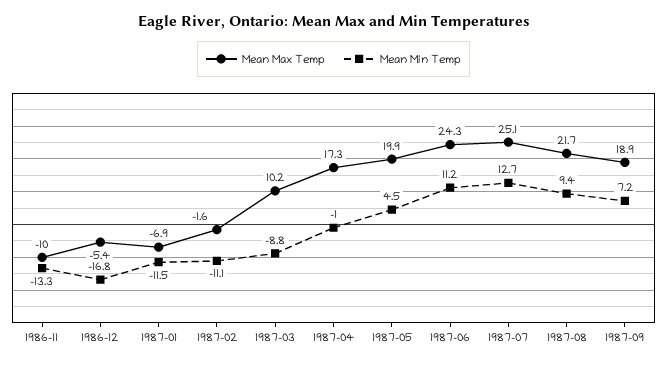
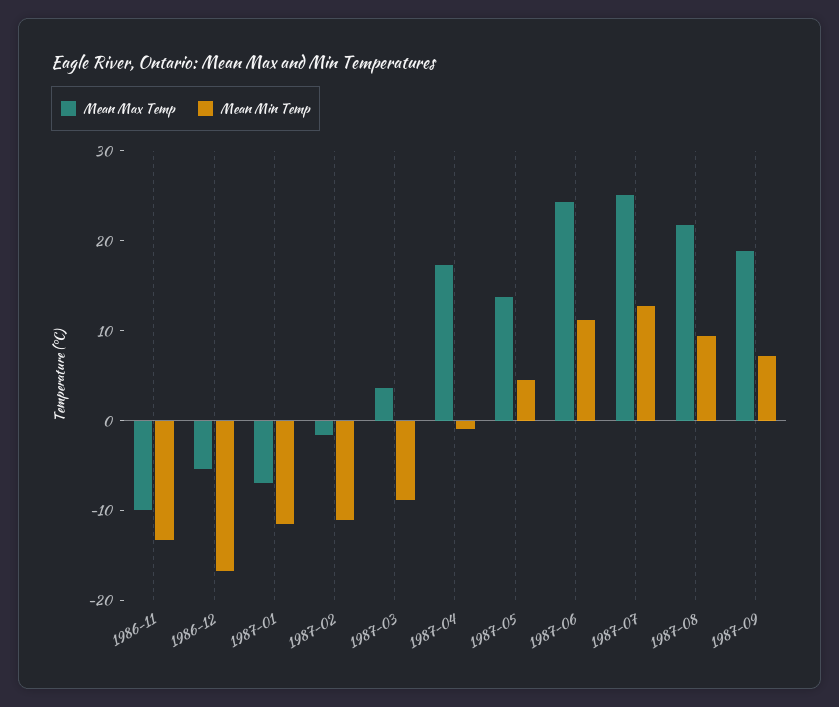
Mean Max Temp, 1987-03: 10.2 -> 4
Mean Max Temp, 1987-05: 19.9 -> 14

